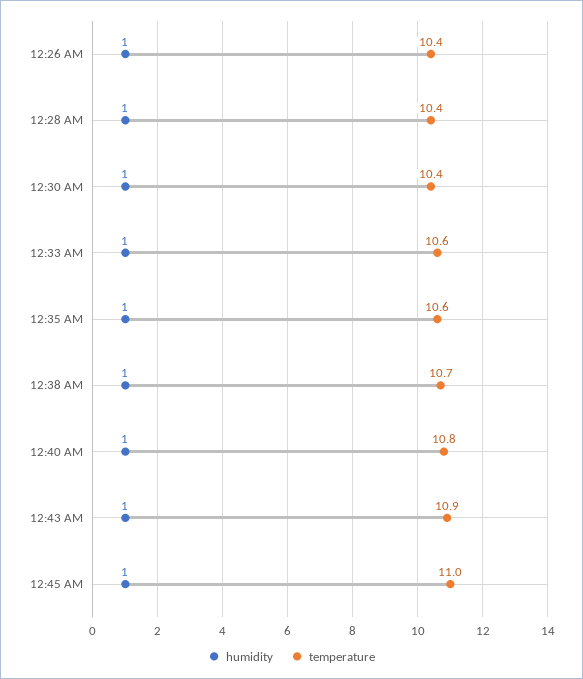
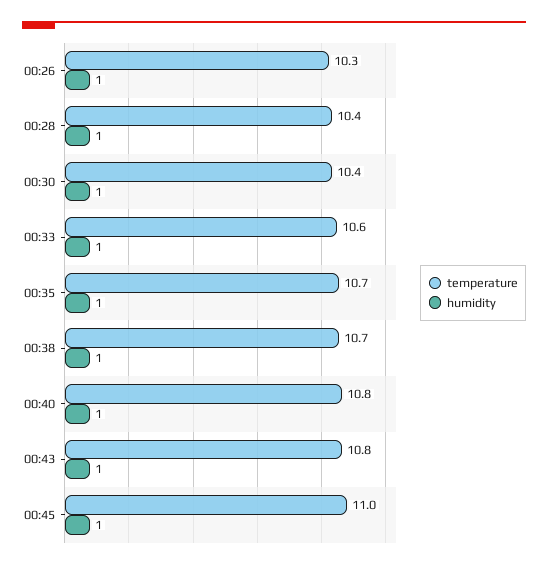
temperature, 12:26 AM: 10.4 -> 10.3
temperature, 12:35 AM: 10.6 -> 10.7
temperature, 12:43 AM: 10.9 -> 10.8

